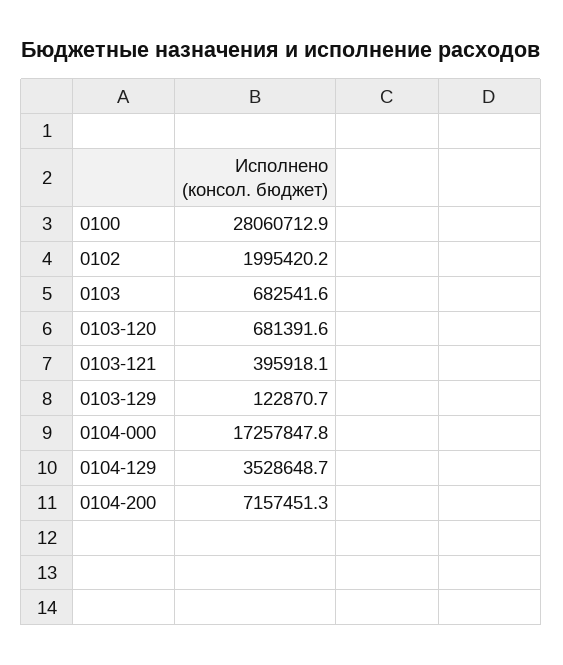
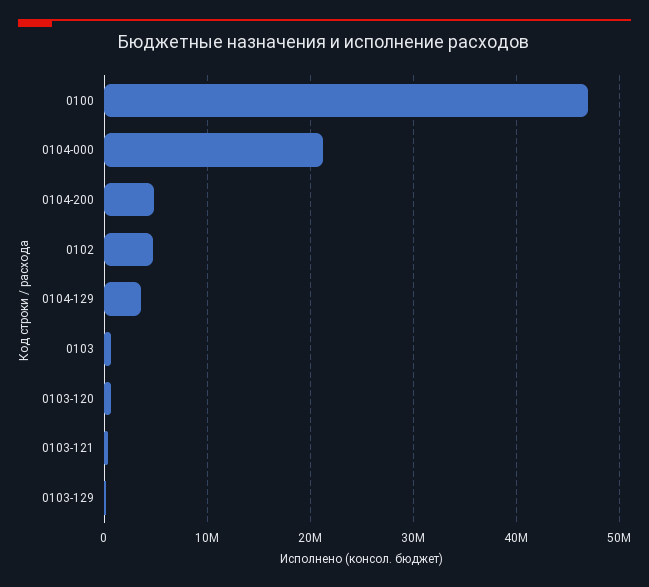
0100: 28060712.9 -> 47000000
0102: 1995420.2 -> 5000000
0104-000: 17257847.8 -> 21000000
0104-200: 7157451.3 -> 5000000

